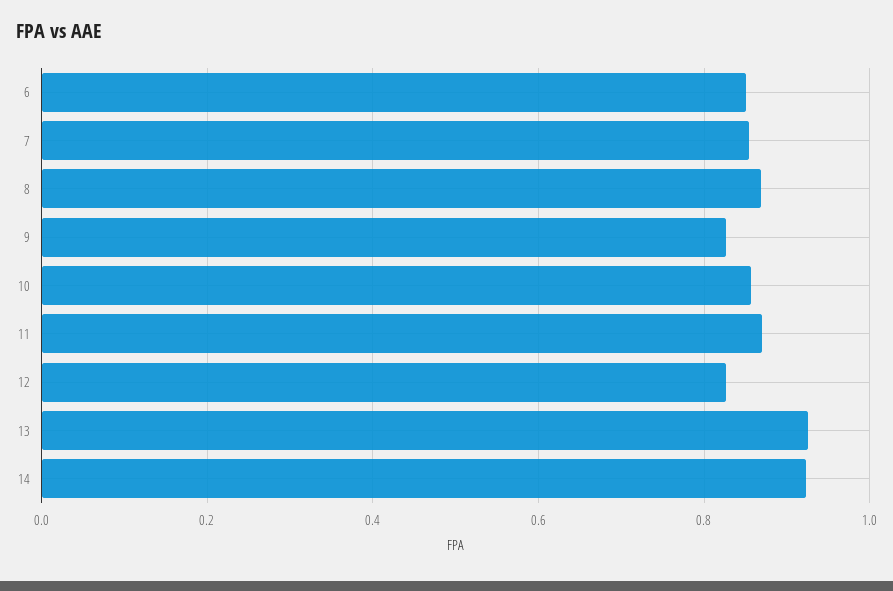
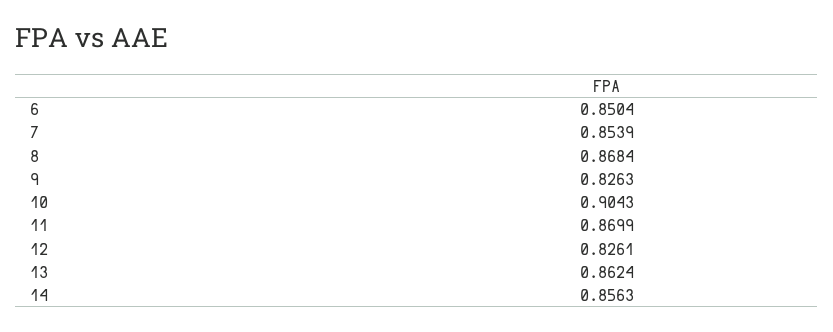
10: 0.86 -> 0.9043
13: 0.92 -> 0.8624
14: 0.92 -> 0.8563

